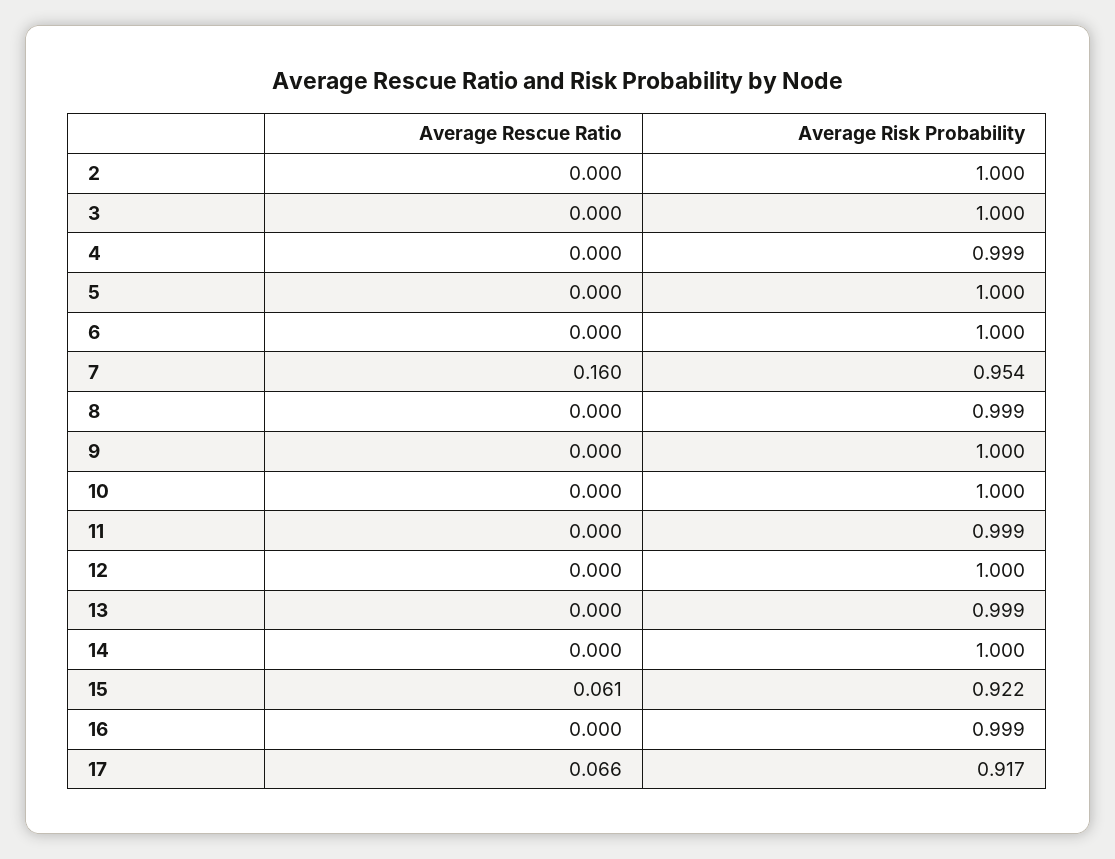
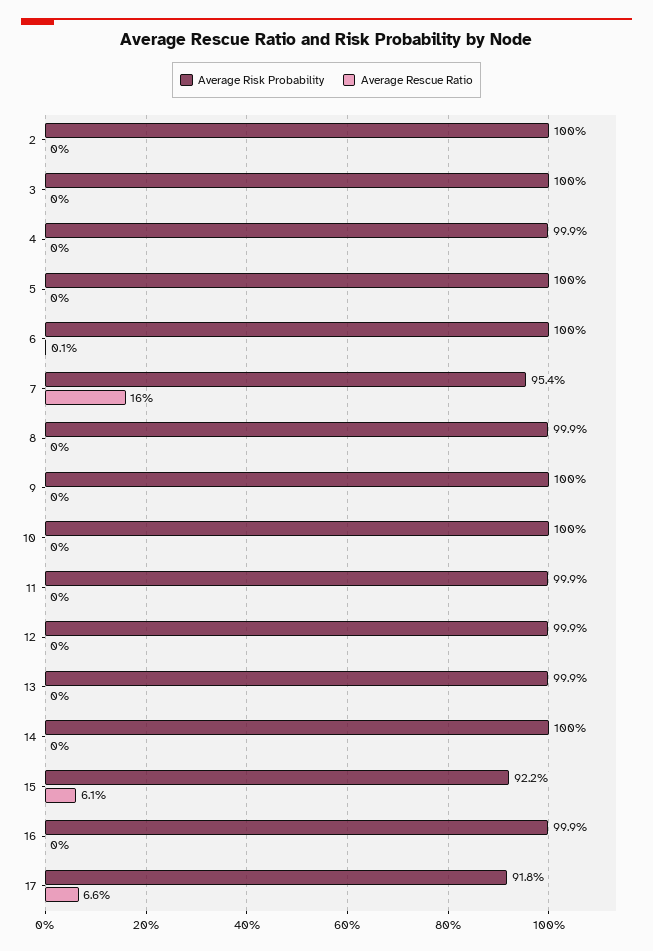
Average Rescue Ratio, 6: 0 -> 0.001
Average Risk Probability, 12: 1 -> 0.999
Average Risk Probability, 17: 0.917 -> 0.918

